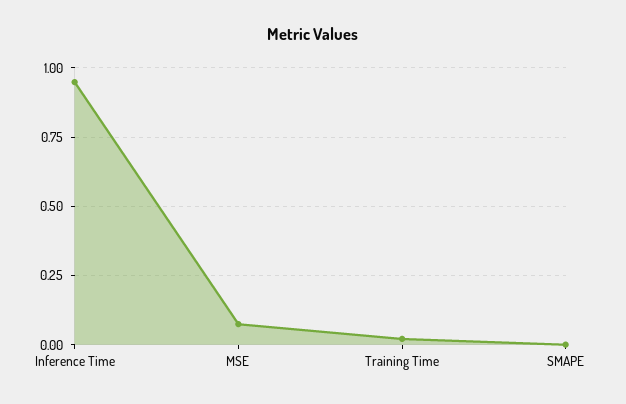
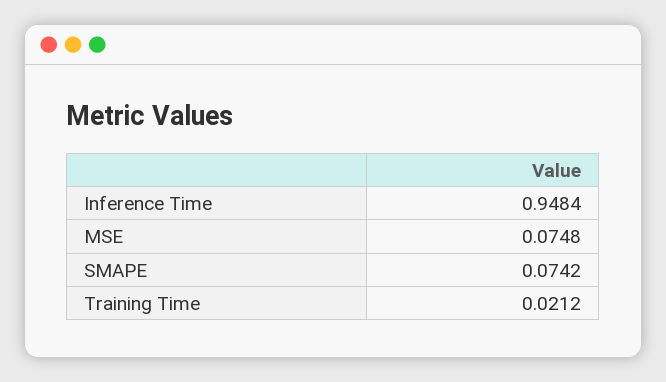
SMAPE: 0 -> 0.0742

